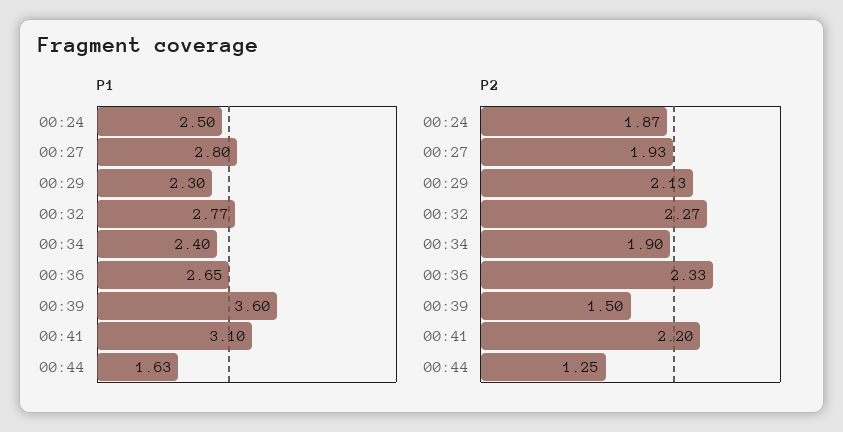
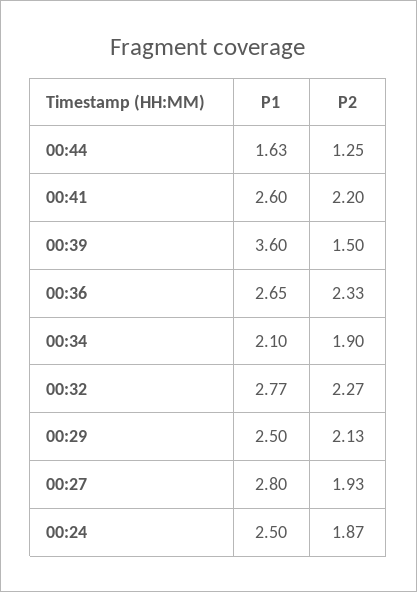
P1, 00:29: 2.3 -> 2.5
P1, 00:34: 2.4 -> 2.1
P1, 00:41: 3.1 -> 2.6

